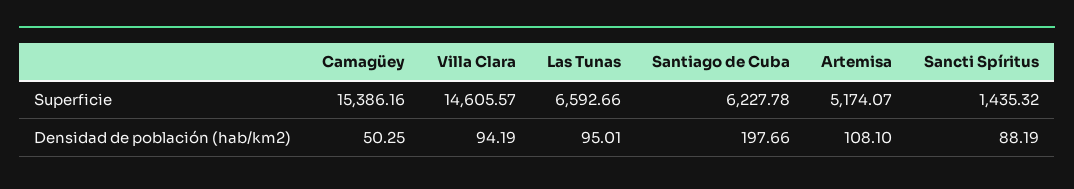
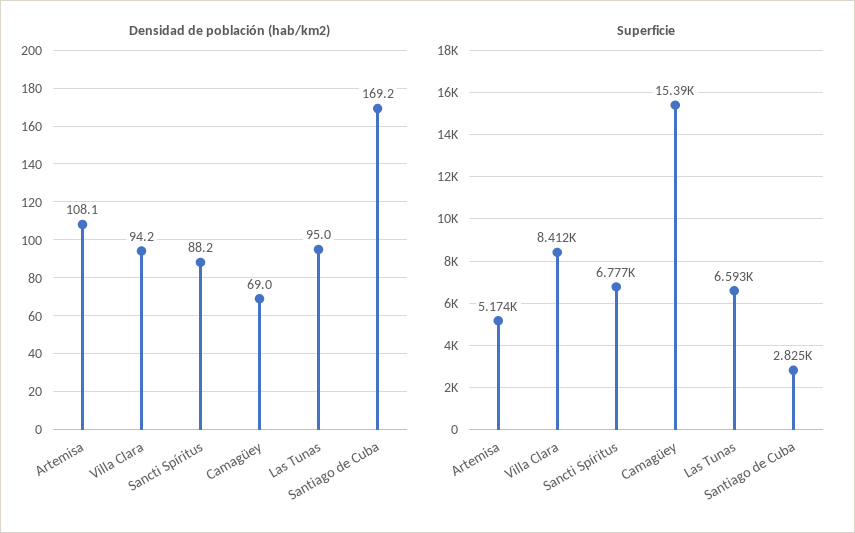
Superficie, Villa Clara: 14605.57 -> 8412
Superficie, Santiago de Cuba: 6227.78 -> 2825
Superficie, Sancti Spíritus: 1435.32 -> 6777
Densidad de población (hab/km2), Camagüey: 50.25 -> 69
Densidad de población (hab/km2), Santiago de Cuba: 197.66 -> 169.2

